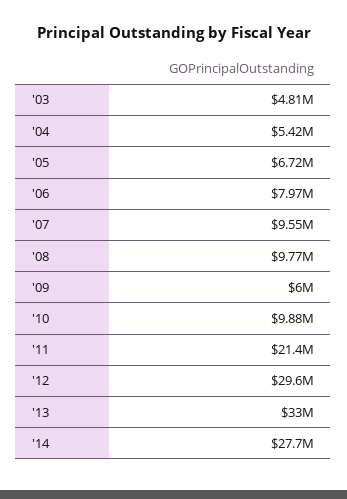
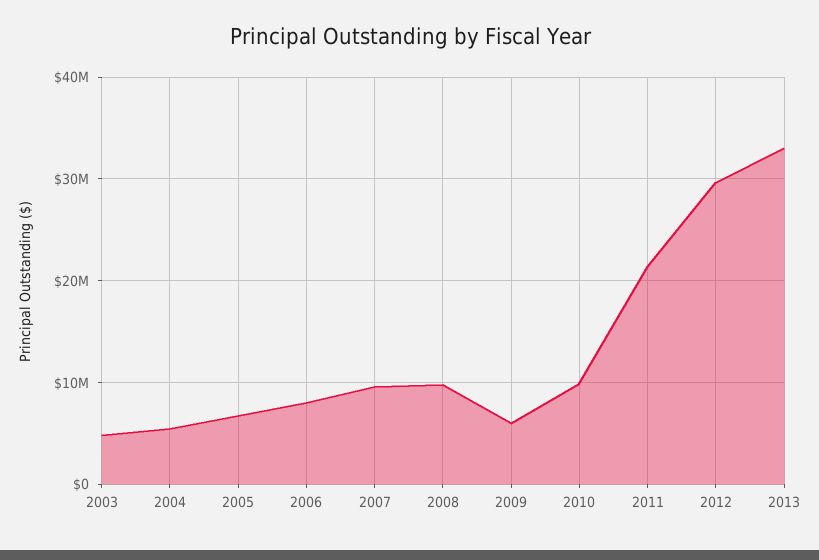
'14: 27700000 -> none

